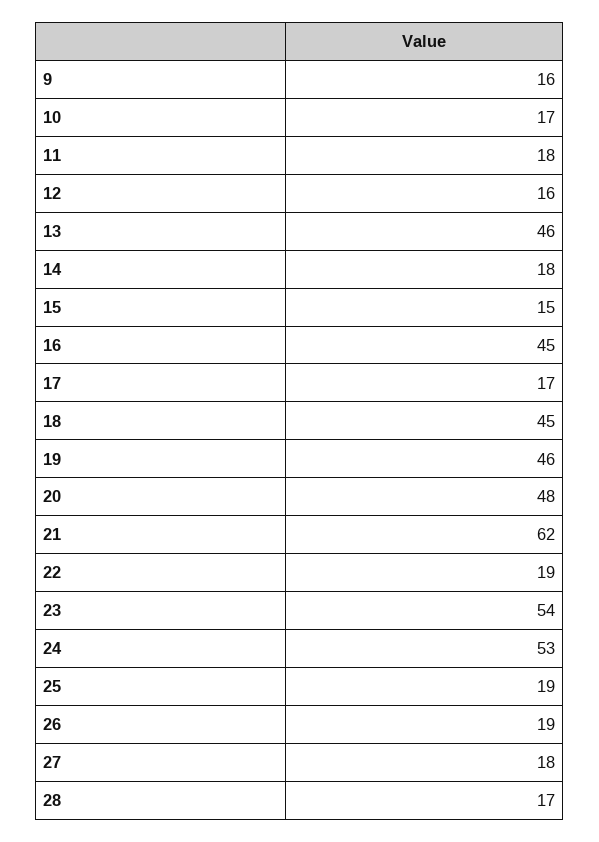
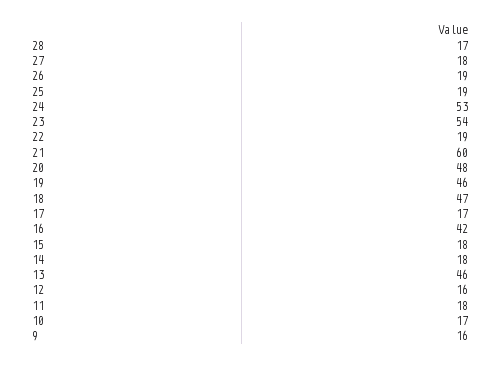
15: 15 -> 18
16: 45 -> 42
18: 45 -> 47
21: 62 -> 60

